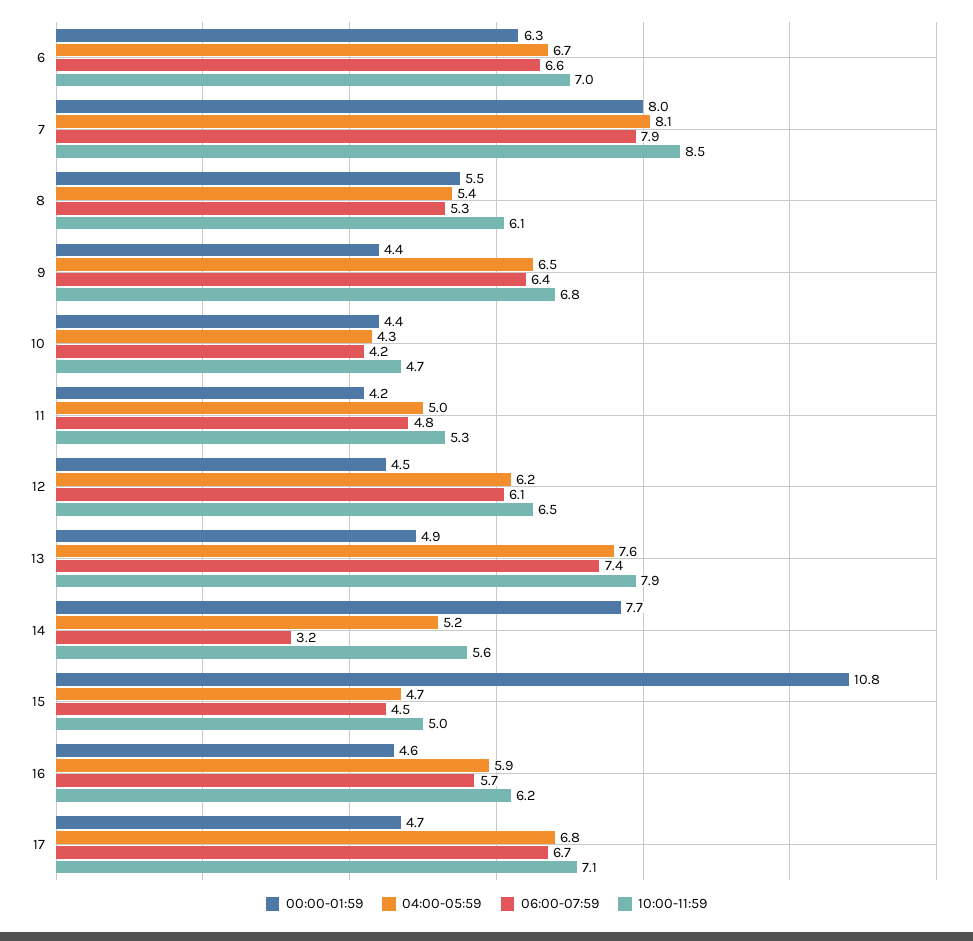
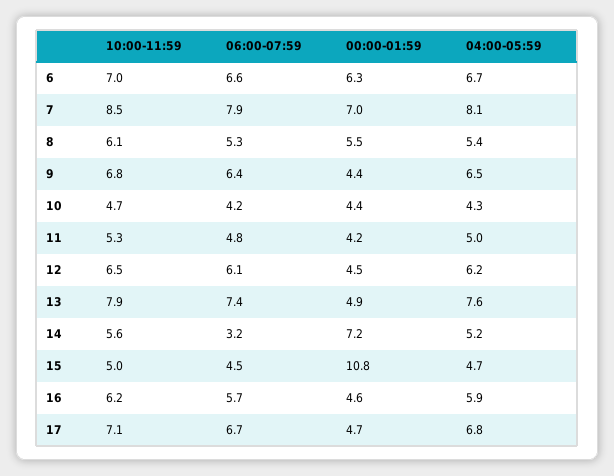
00:00-01:59, 7: 8 -> 7
00:00-01:59, 14: 7.7 -> 7.2

